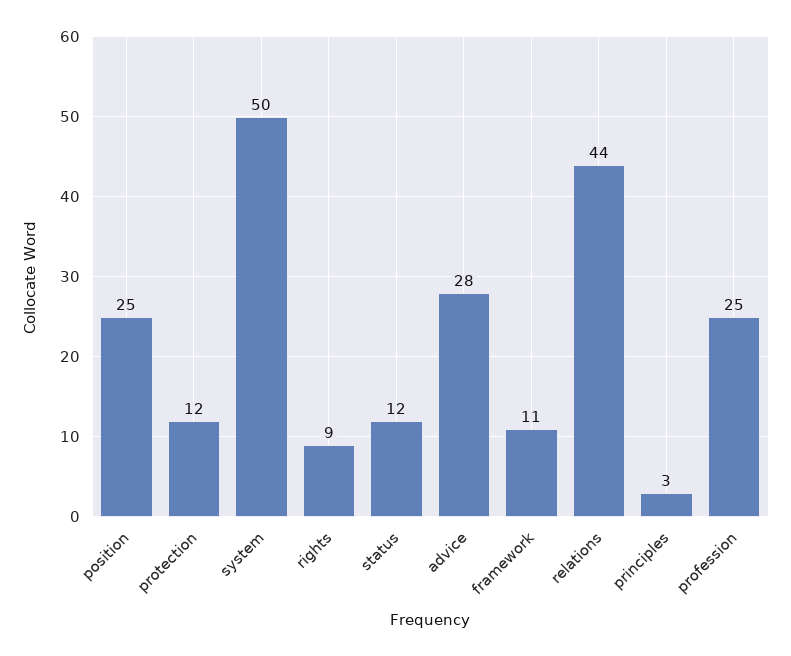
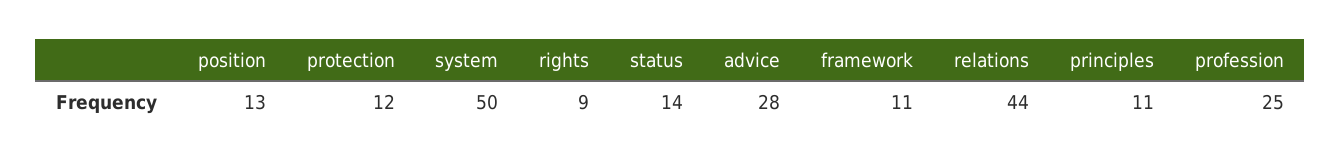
position: 25 -> 13
status: 12 -> 14
principles: 3 -> 11

